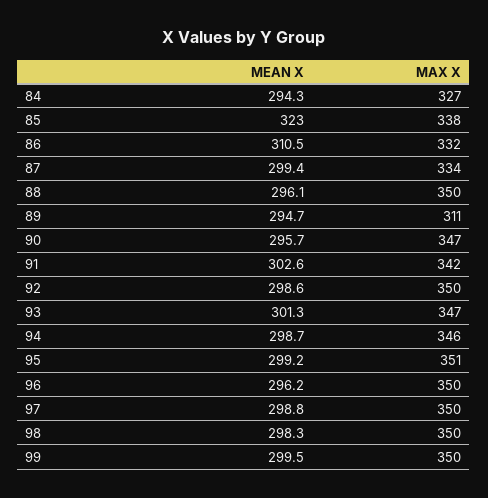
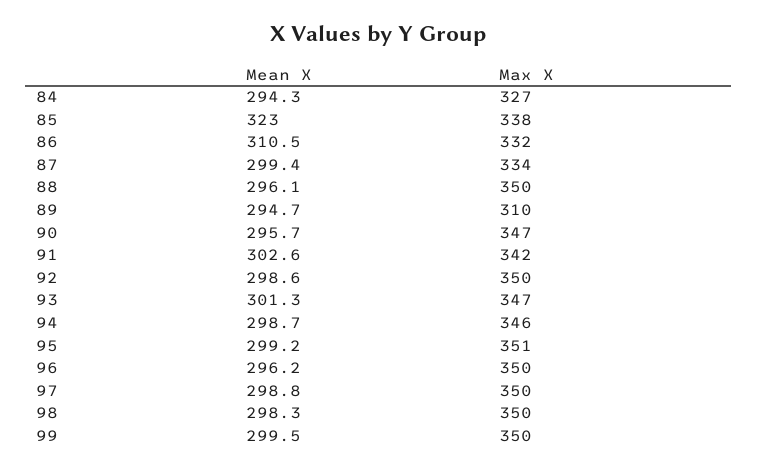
MAX X, 89: 311 -> 310

